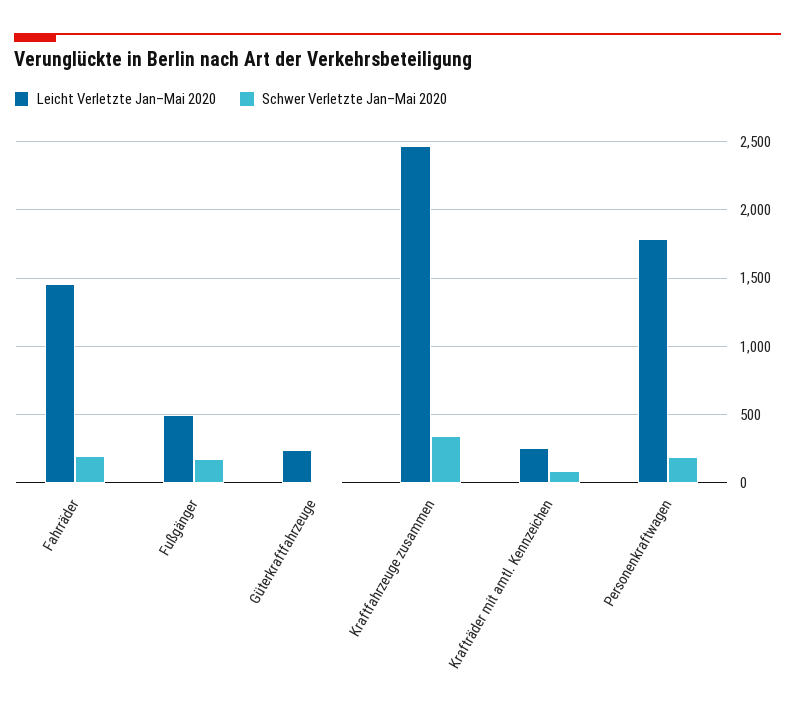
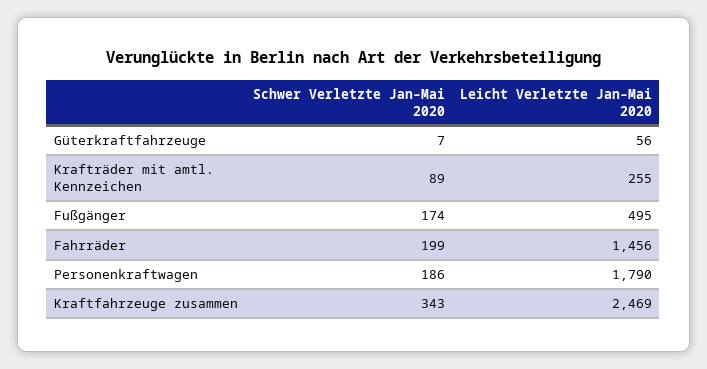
Leicht Verletzte Jan–Mai 2020, Güterkraftfahrzeuge: 250 -> 56

